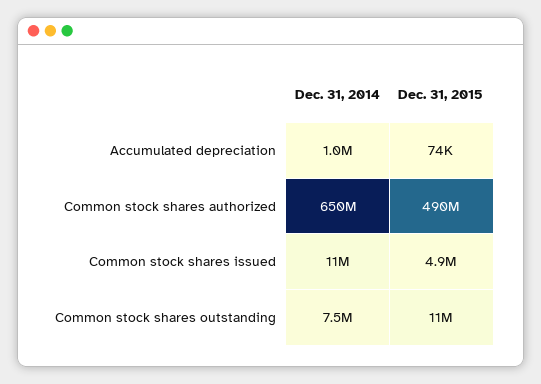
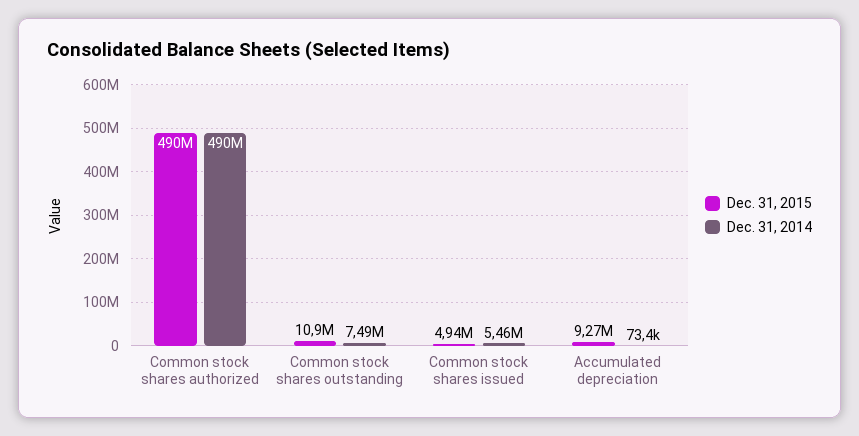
Dec. 31, 2014, Accumulated depreciation: 1000000 -> 73400
Dec. 31, 2015, Accumulated depreciation: 74000 -> 9270000
Dec. 31, 2014, Common stock shares authorized: 650000000 -> 490000000
Dec. 31, 2014, Common stock shares issued: 11000000 -> 5460000

